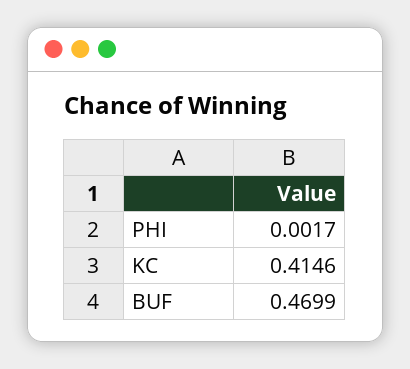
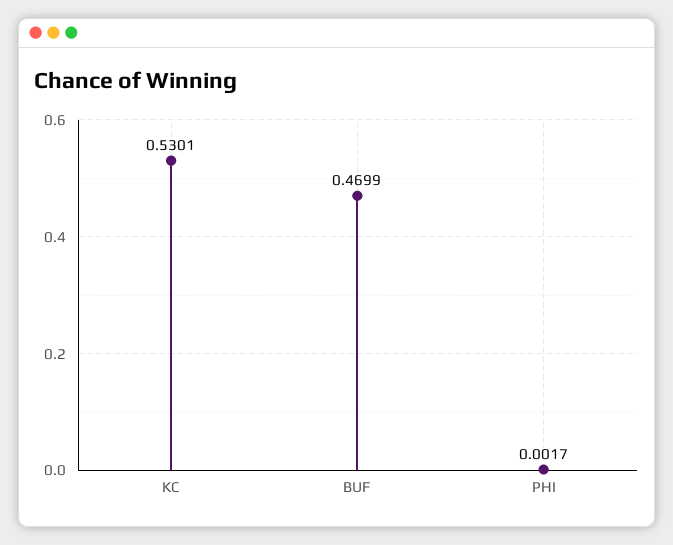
KC: 0.4146 -> 0.5301

